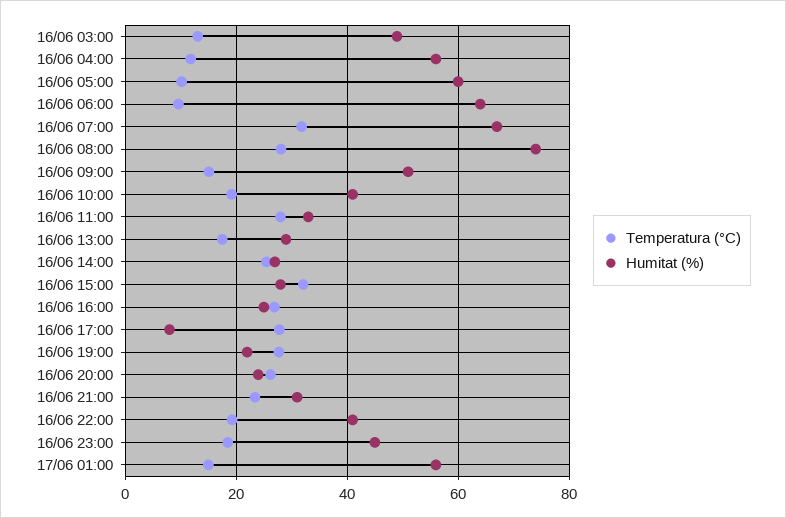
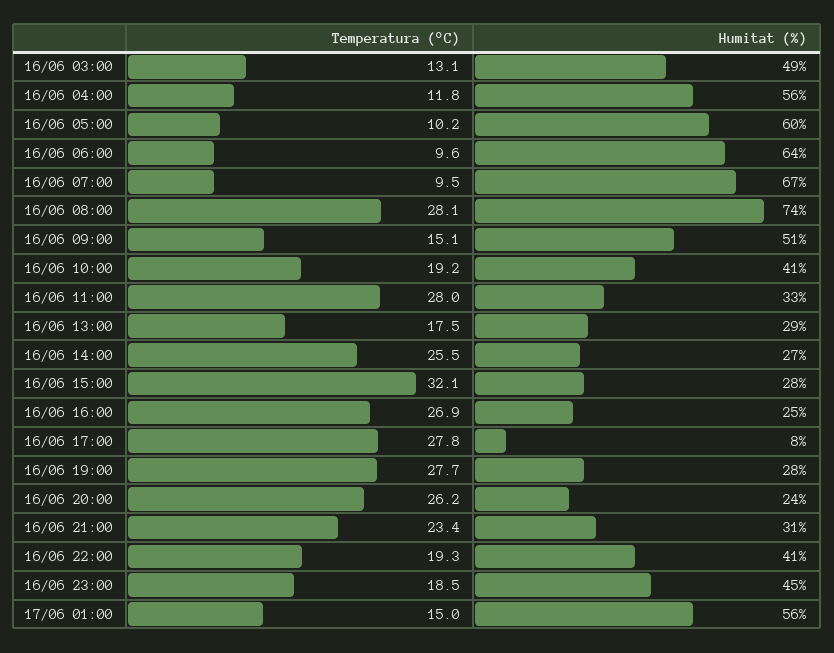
Temperatura (°C), 16/06 07:00: 32 -> 9.5
Humitat (%), 16/06 19:00: 22 -> 28

